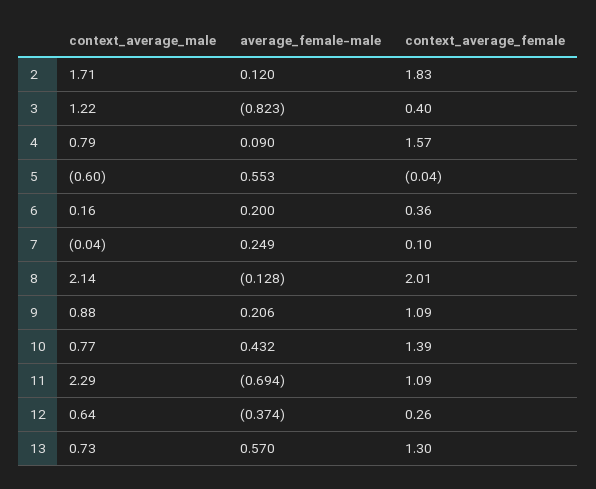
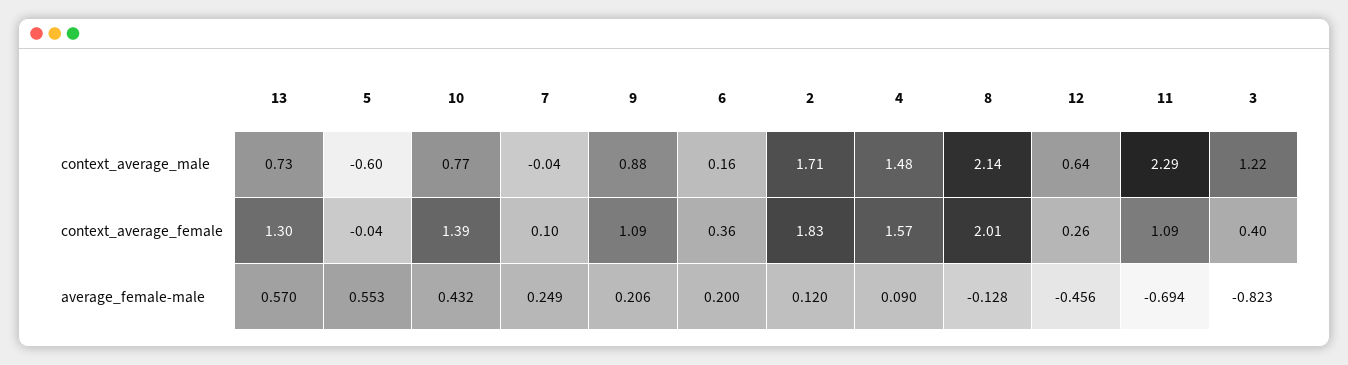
context_average_male, 4: 0.79 -> 1.48
average_female-male, 12: -0.374 -> -0.456

